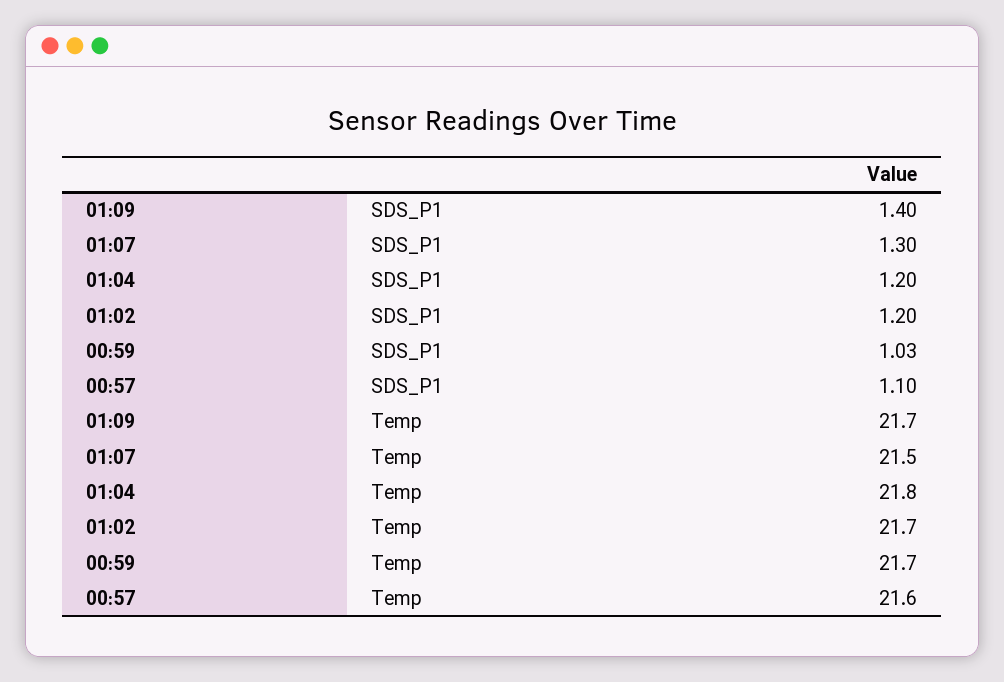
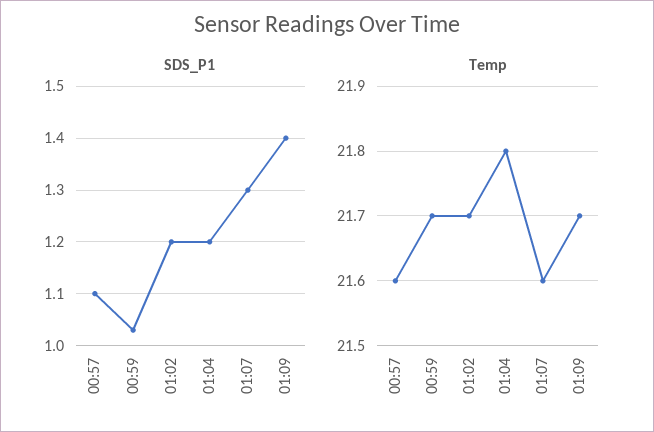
Temp, 01:07: 21.5 -> 21.6

